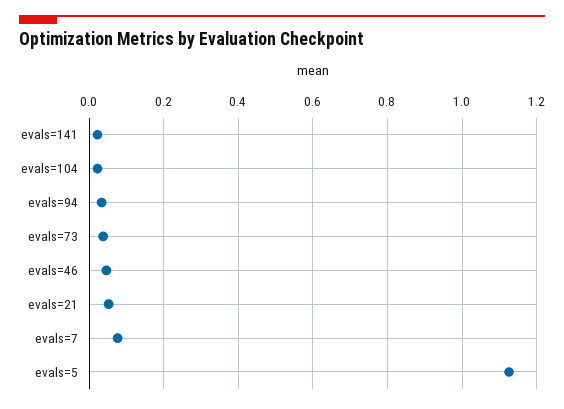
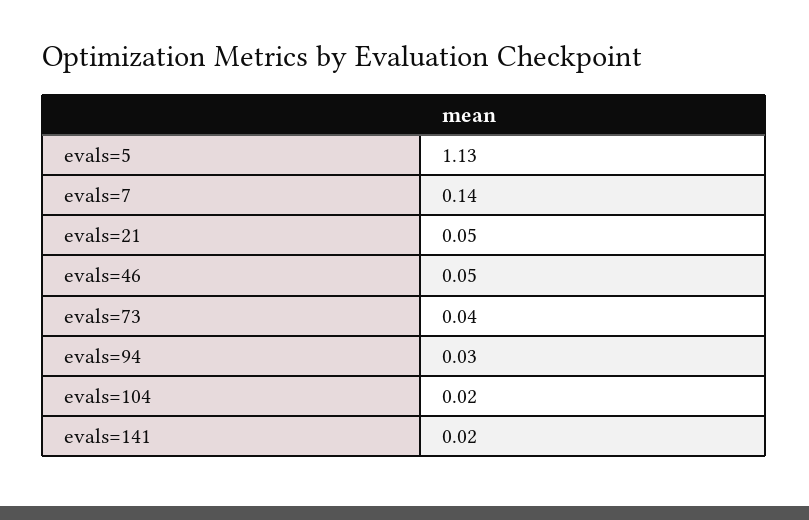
evals=7: 0.08 -> 0.14

